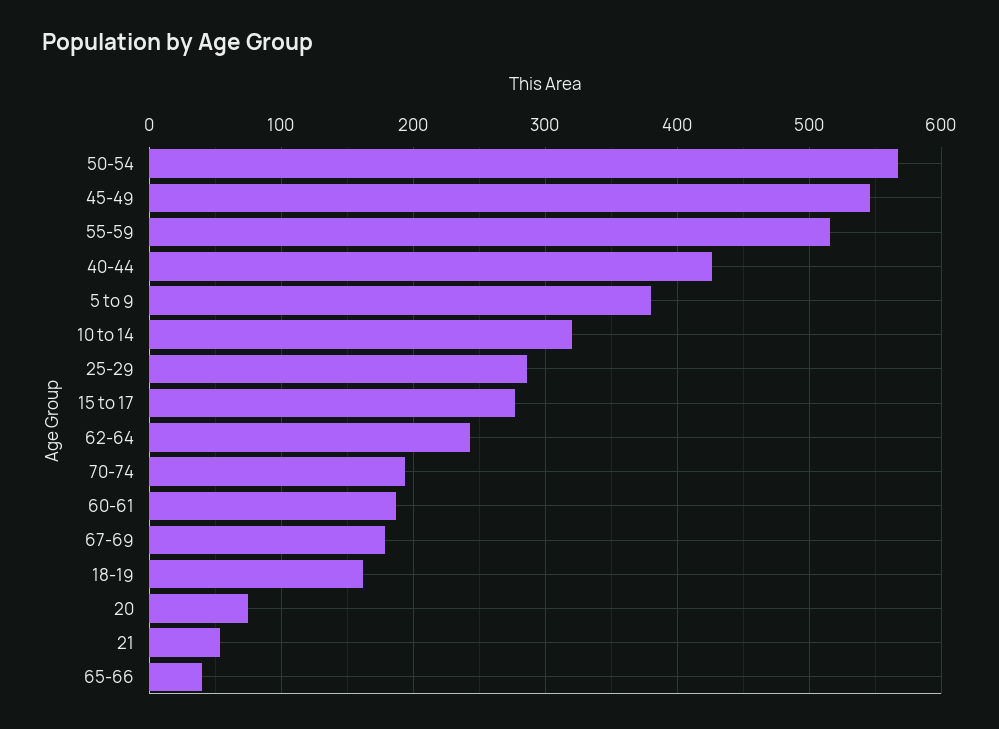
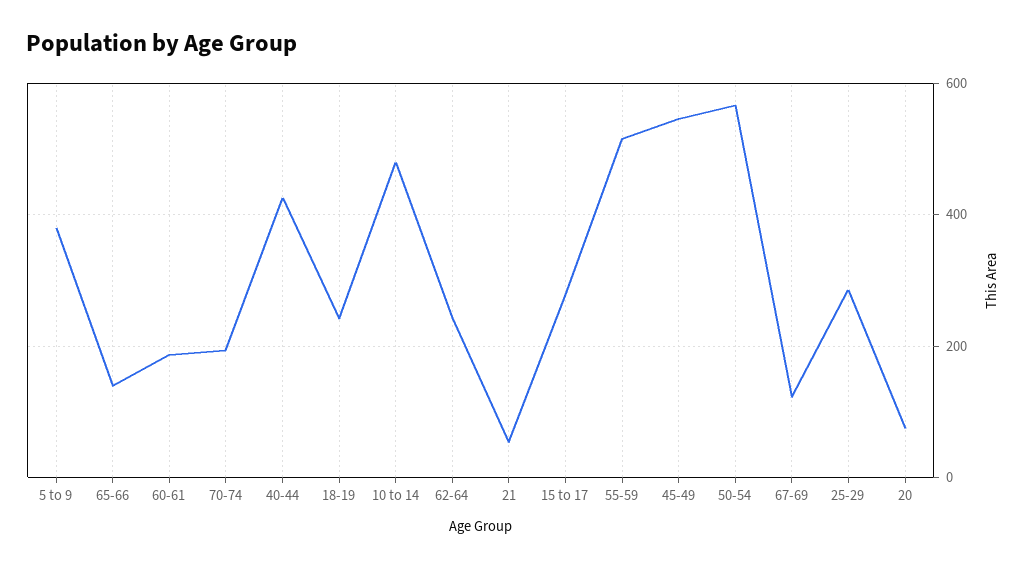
10 to 14: 320 -> 480
67-69: 180 -> 120
18-19: 160 -> 240
65-66: 40 -> 140

